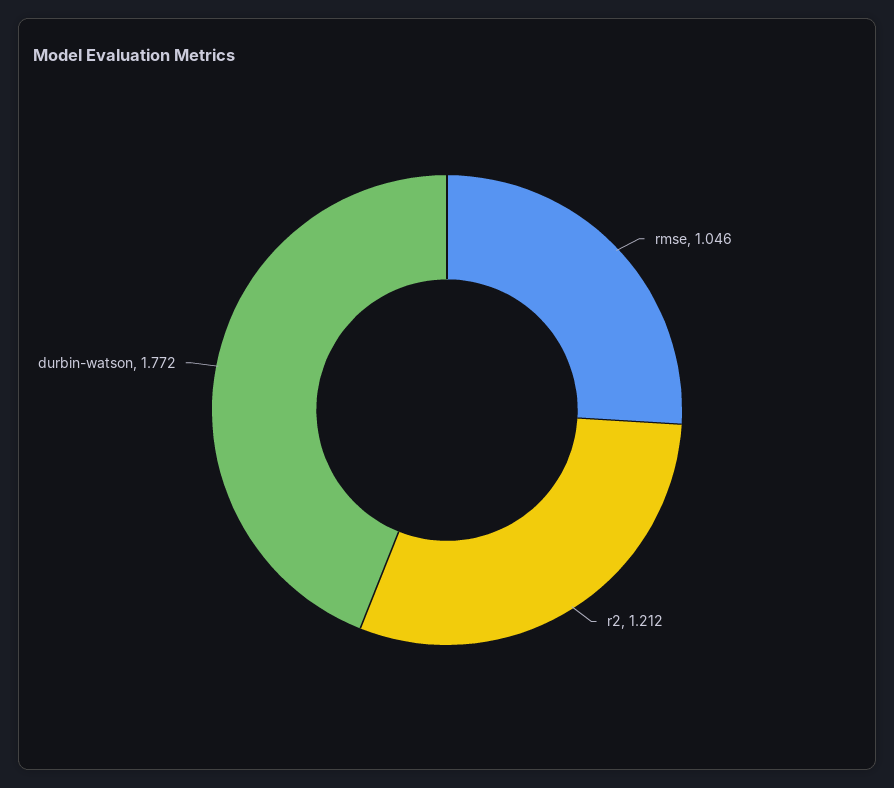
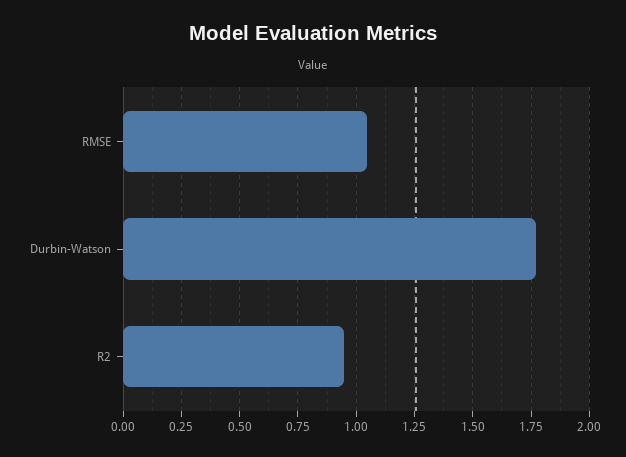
r2: 1.212 -> 0.95

